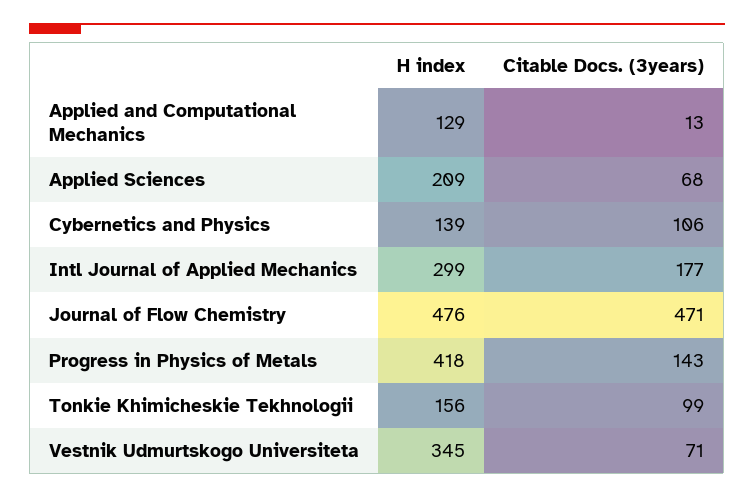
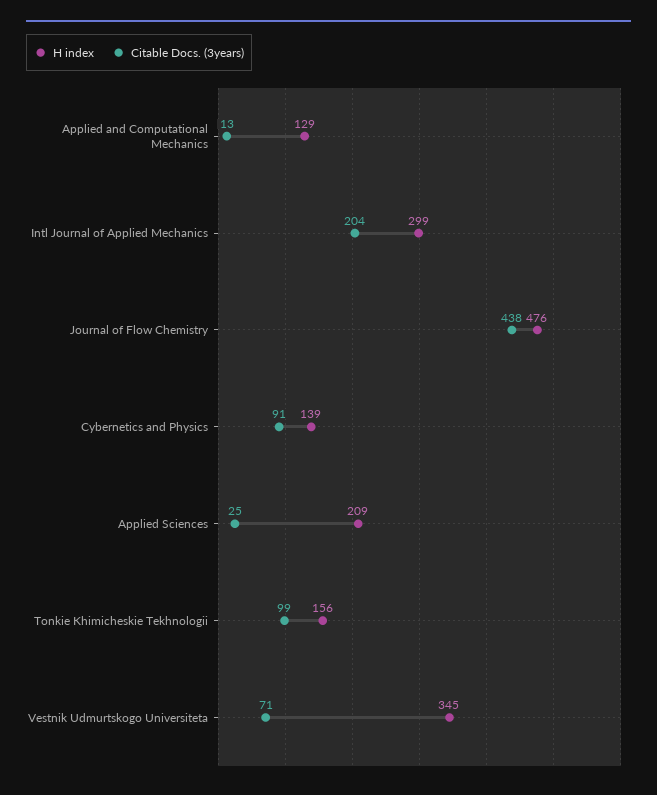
Citable Docs. (3years), Applied Sciences: 68 -> 25
Citable Docs. (3years), Cybernetics and Physics: 106 -> 91
Citable Docs. (3years), Intl Journal of Applied Mechanics: 177 -> 204
Citable Docs. (3years), Journal of Flow Chemistry: 471 -> 438
H index, Progress in Physics of Metals: 418 -> none
Citable Docs. (3years), Progress in Physics of Metals: 143 -> none

